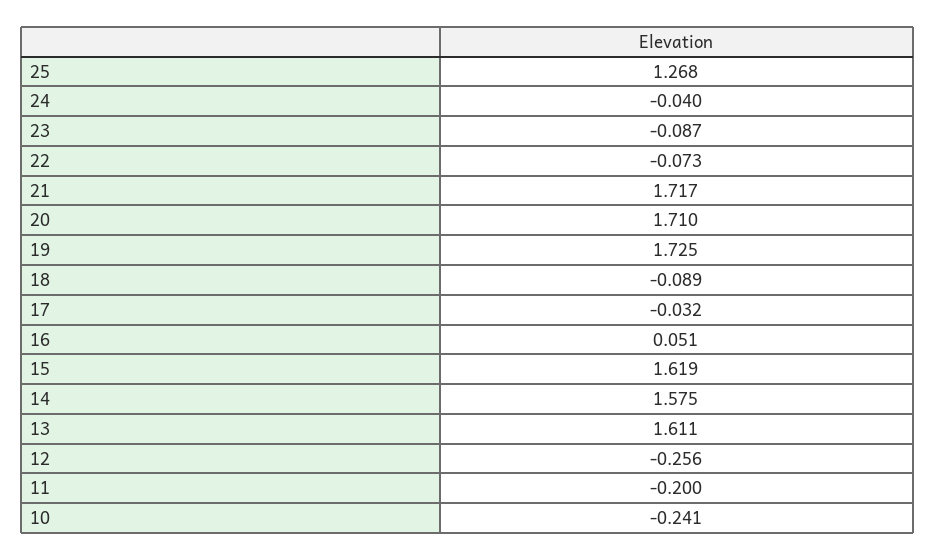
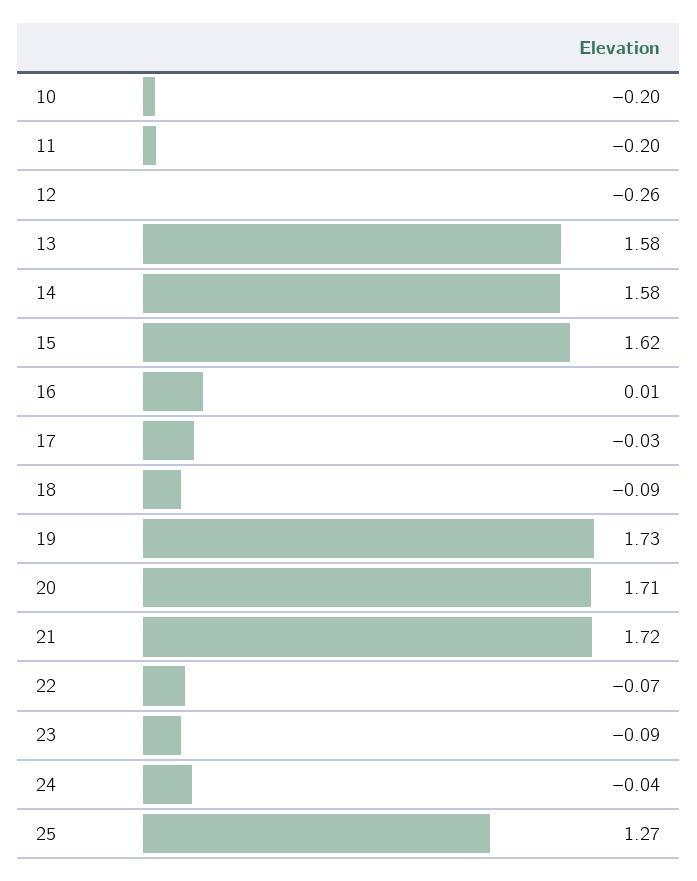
16: 0.051 -> 0.01
13: 1.611 -> 1.58
10: -0.241 -> -0.2

